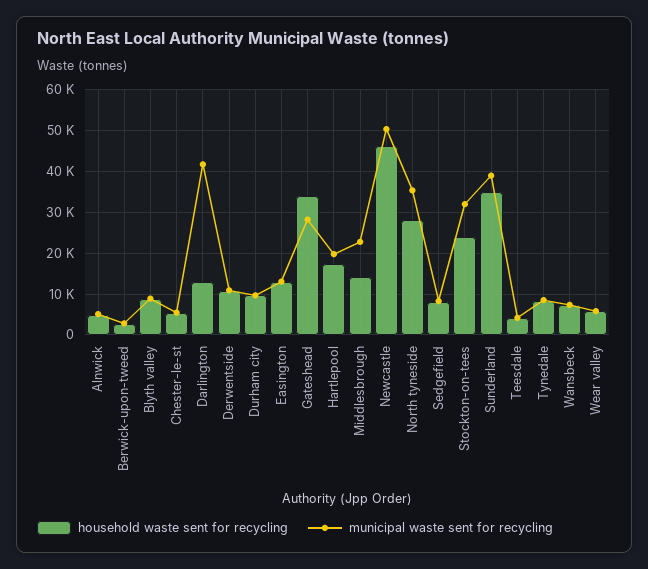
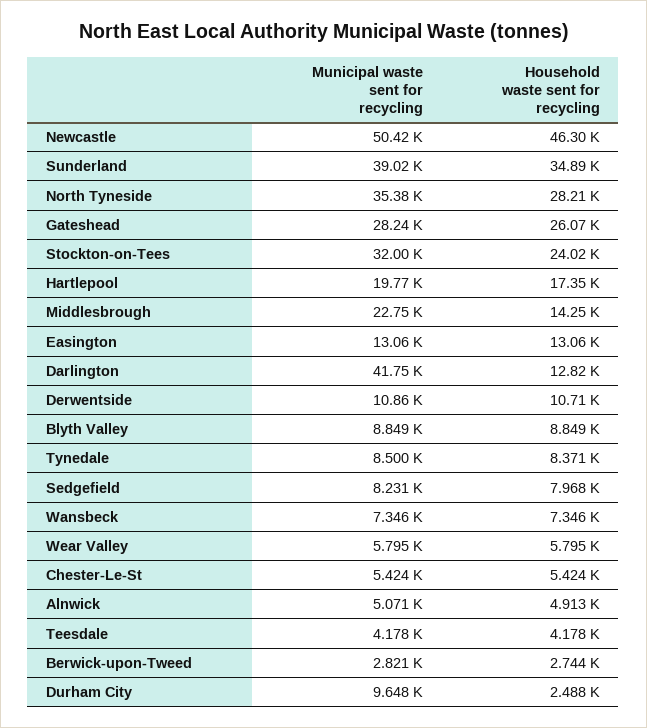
household waste sent for recycling, Durham city: 10000 -> 2488
household waste sent for recycling, Gateshead: 34000 -> 26070

